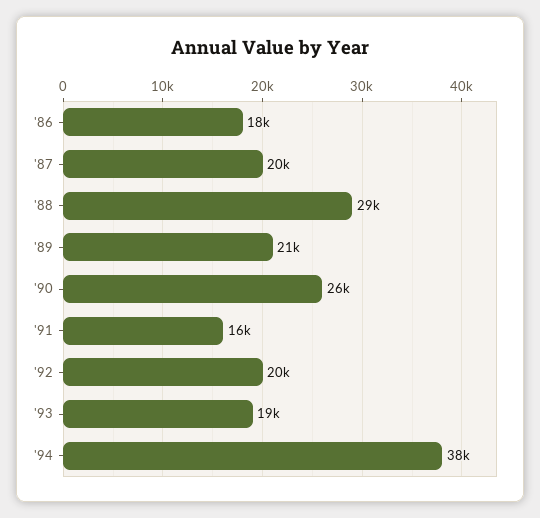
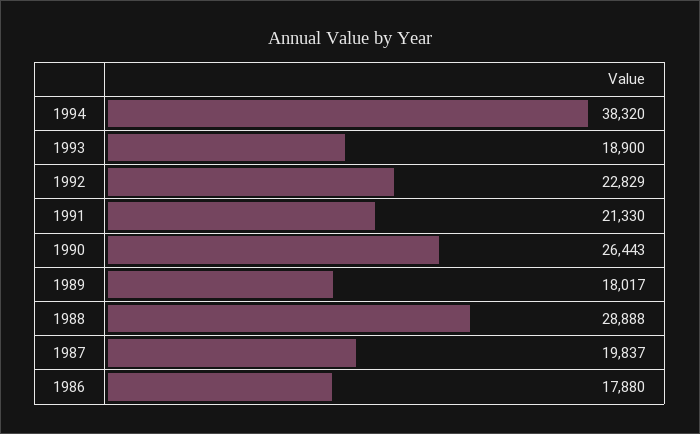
'89: 21000 -> 18017
'91: 16000 -> 21330
'92: 20000 -> 22829

